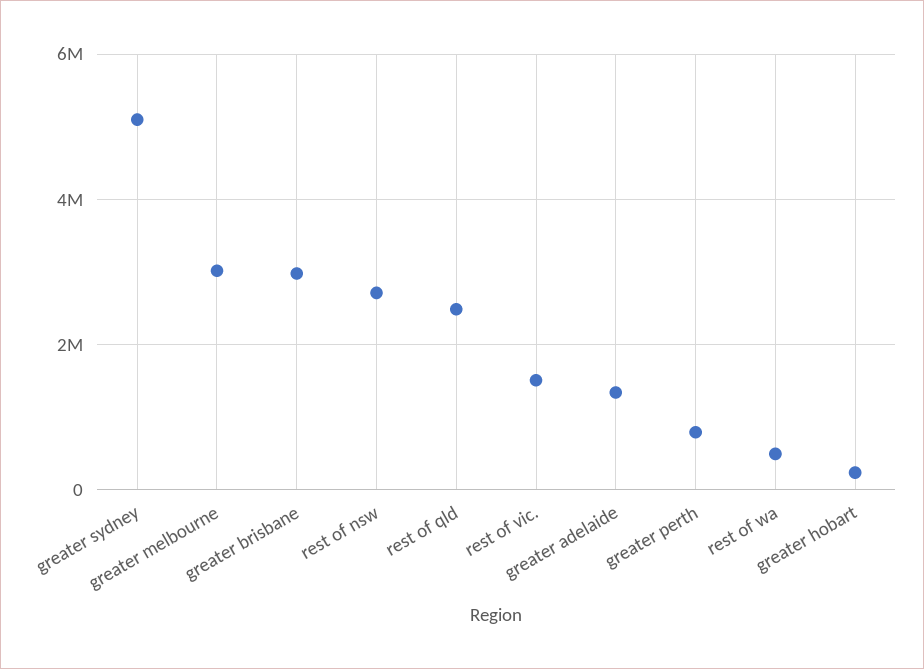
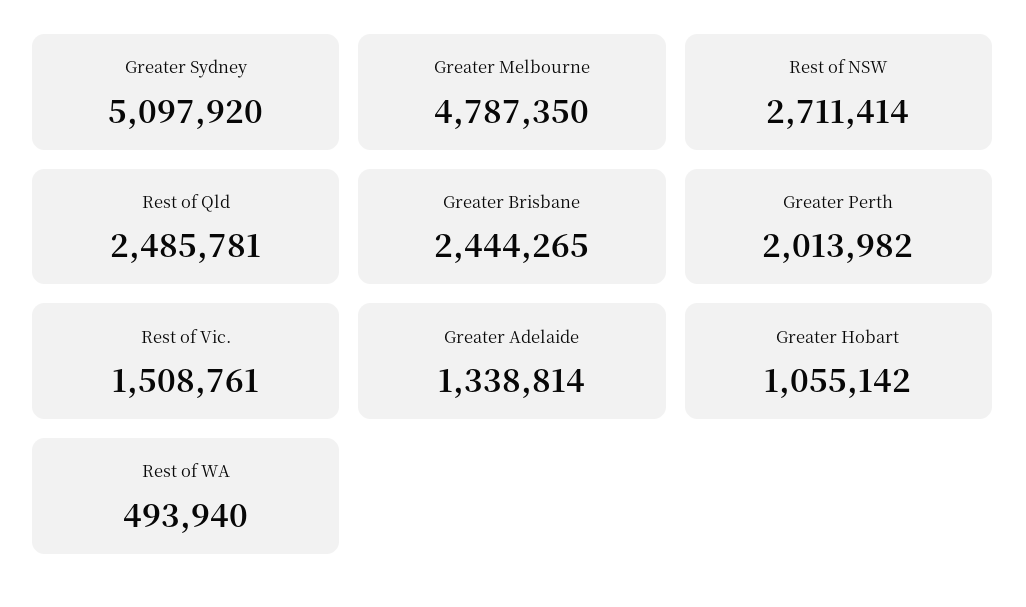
greater melbourne: 3000000 -> 4787350
greater brisbane: 3000000 -> 2444265
greater perth: 800000 -> 2013982
greater hobart: 200000 -> 1055142

